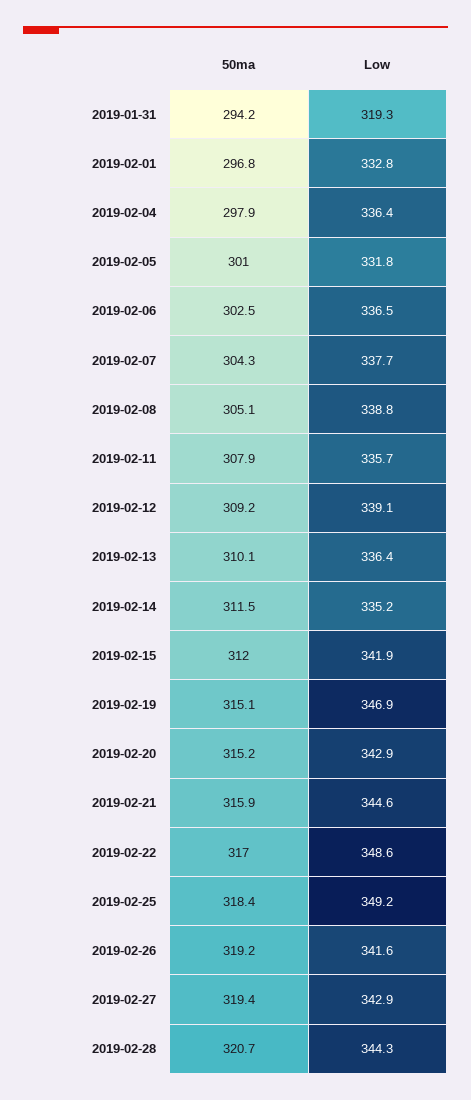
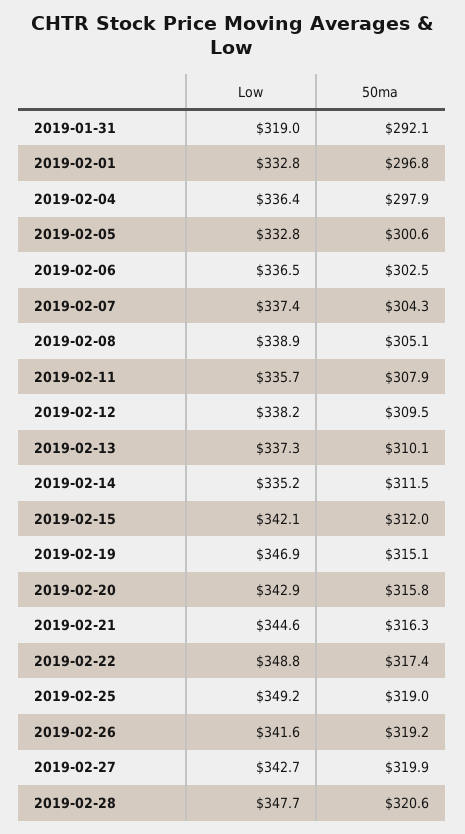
50ma, 2019-01-31: 294.2 -> 292.1
Low, 2019-01-31: 319.3 -> 319
50ma, 2019-02-05: 301 -> 300.6
Low, 2019-02-05: 331.8 -> 332.8
Low, 2019-02-07: 337.7 -> 337.4
Low, 2019-02-08: 338.8 -> 338.9
50ma, 2019-02-12: 309.2 -> 309.5
Low, 2019-02-12: 339.1 -> 338.2
Low, 2019-02-13: 336.4 -> 337.3
Low, 2019-02-15: 341.9 -> 342.1
50ma, 2019-02-20: 315.2 -> 315.8
50ma, 2019-02-21: 315.9 -> 316.3
50ma, 2019-02-22: 317 -> 317.4
Low, 2019-02-22: 348.6 -> 348.8
50ma, 2019-02-25: 318.4 -> 319
50ma, 2019-02-27: 319.4 -> 319.9
Low, 2019-02-27: 342.9 -> 342.7
50ma, 2019-02-28: 320.7 -> 320.6
Low, 2019-02-28: 344.3 -> 347.7

